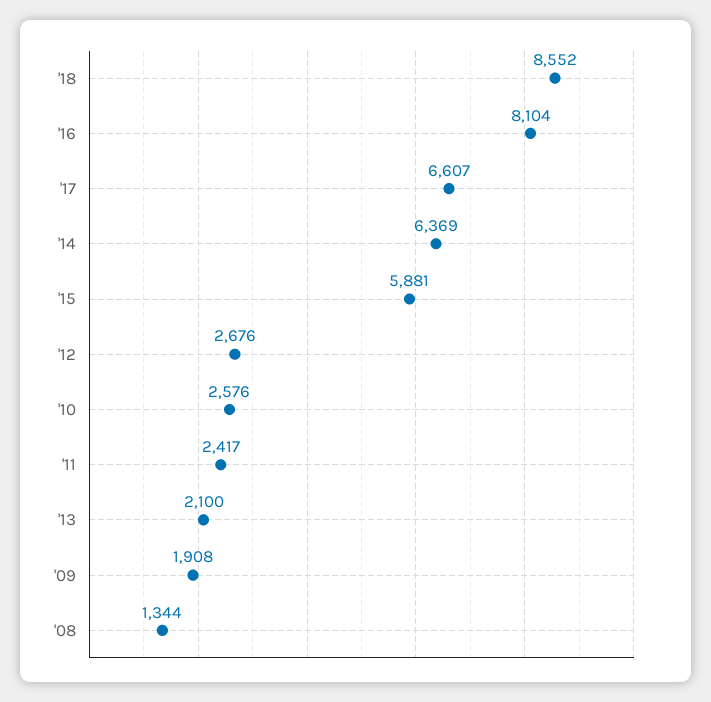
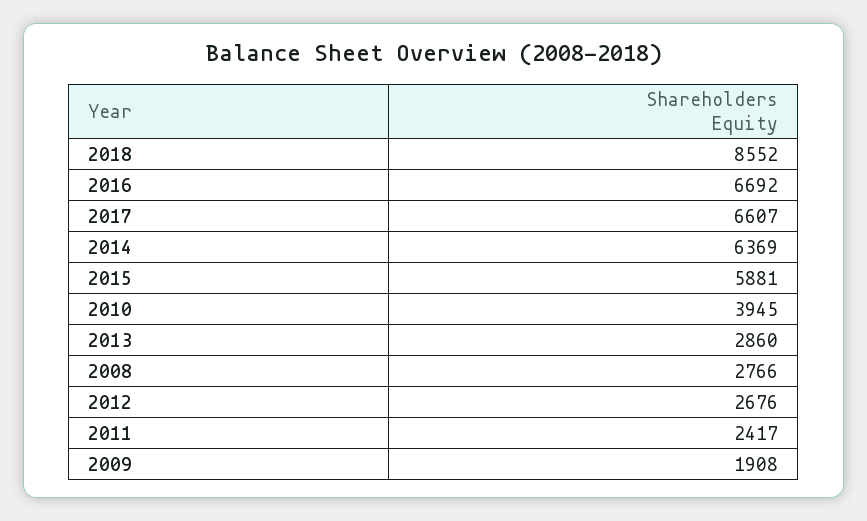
'16: 8104 -> 6692
'10: 2576 -> 3945
'13: 2100 -> 2860
'08: 1344 -> 2766

